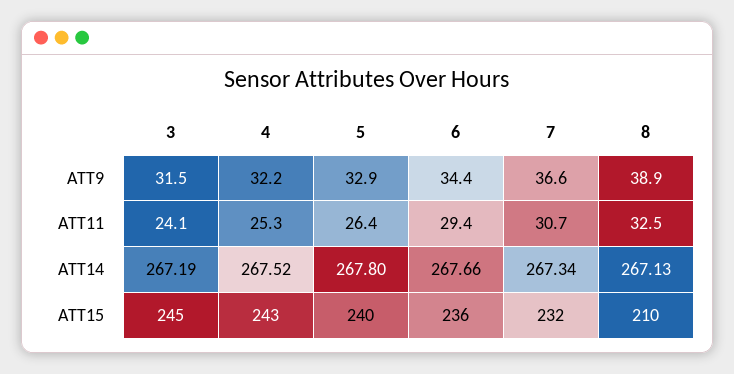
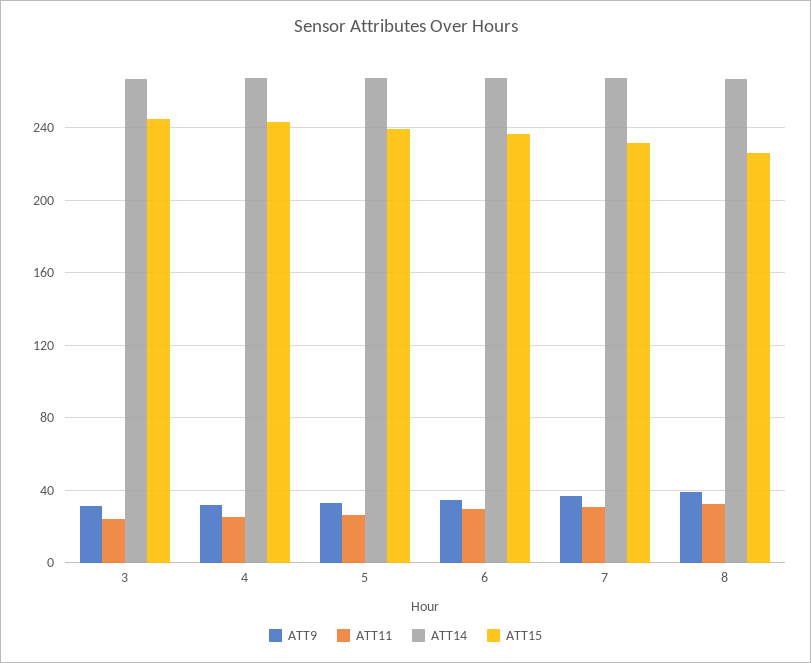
ATT15, 8: 210 -> 225

